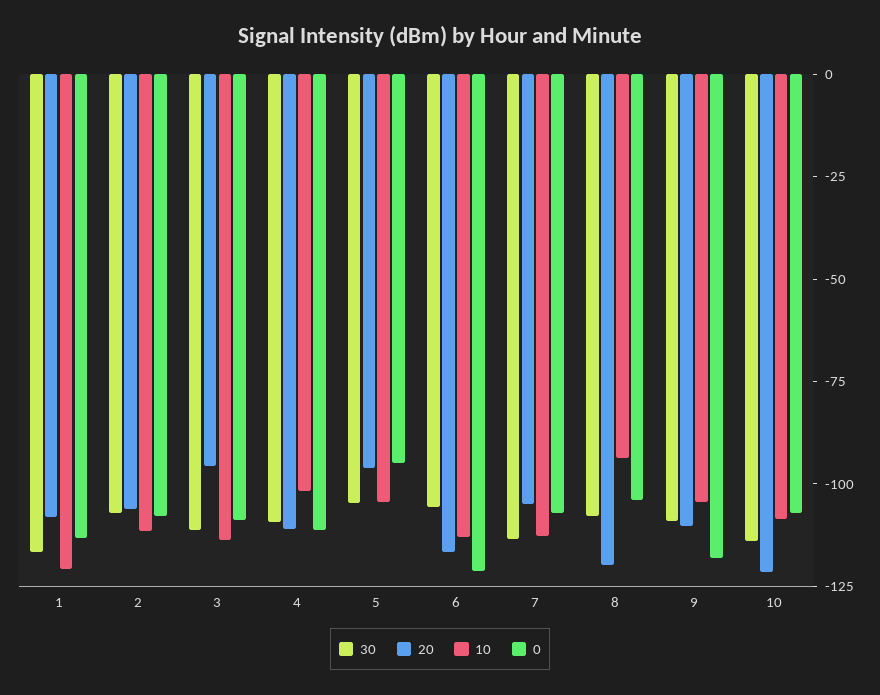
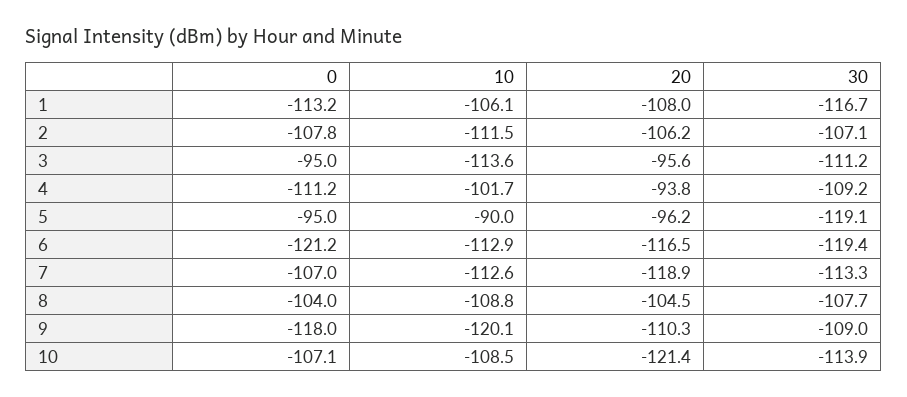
10, 1: -120 -> -106.1
0, 3: -110 -> -95
20, 4: -110 -> -93.8
30, 5: -105 -> -119.1
10, 5: -105 -> -90
30, 6: -105 -> -119.4
20, 7: -105 -> -118.9
20, 8: -120 -> -104.5
10, 8: -95 -> -108.8
10, 9: -105 -> -120.1

